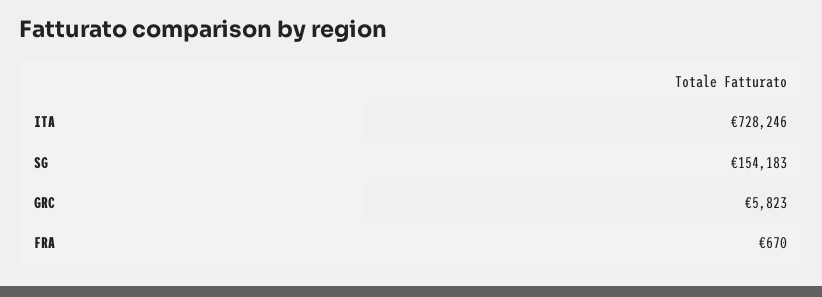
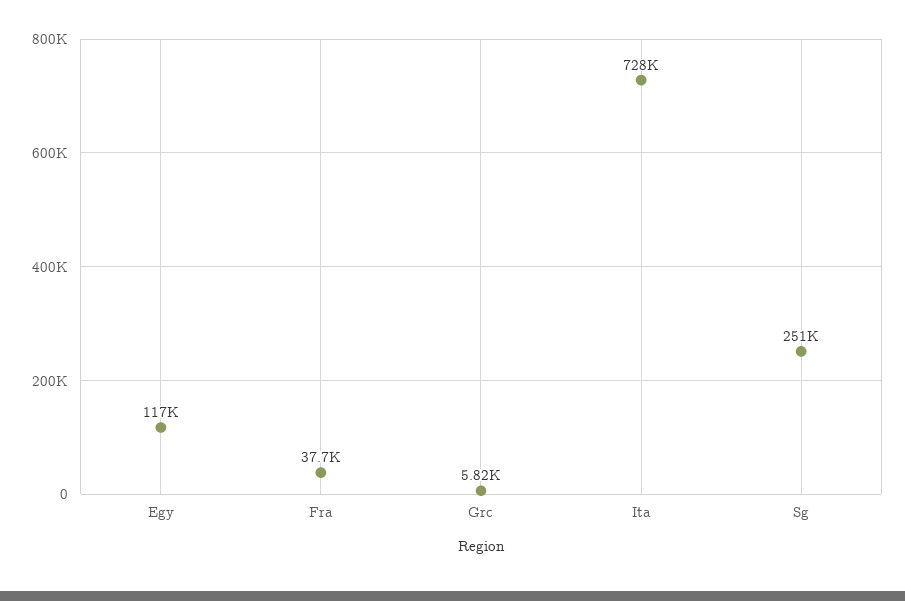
SG: 154183 -> 251000
FRA: 670 -> 37700
Egy: none -> 117000

